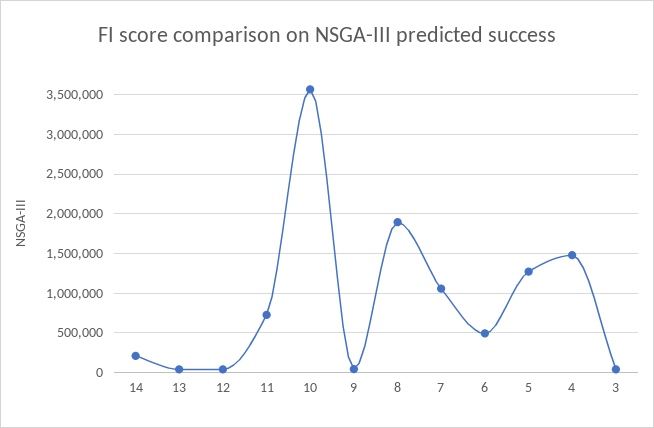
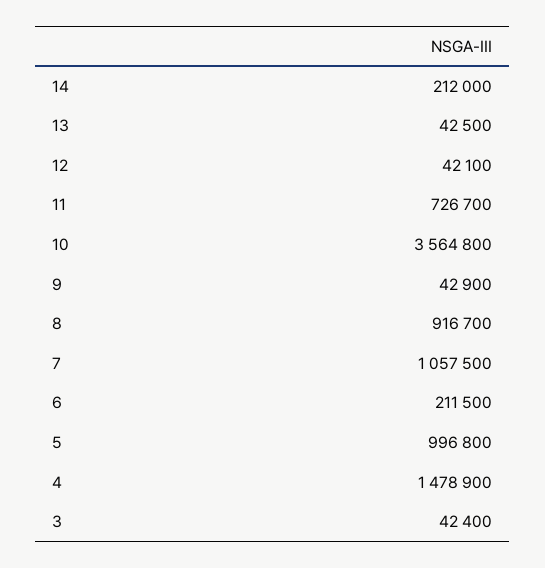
8: 1900000 -> 916700
6: 500000 -> 211500
5: 1300000 -> 996800

